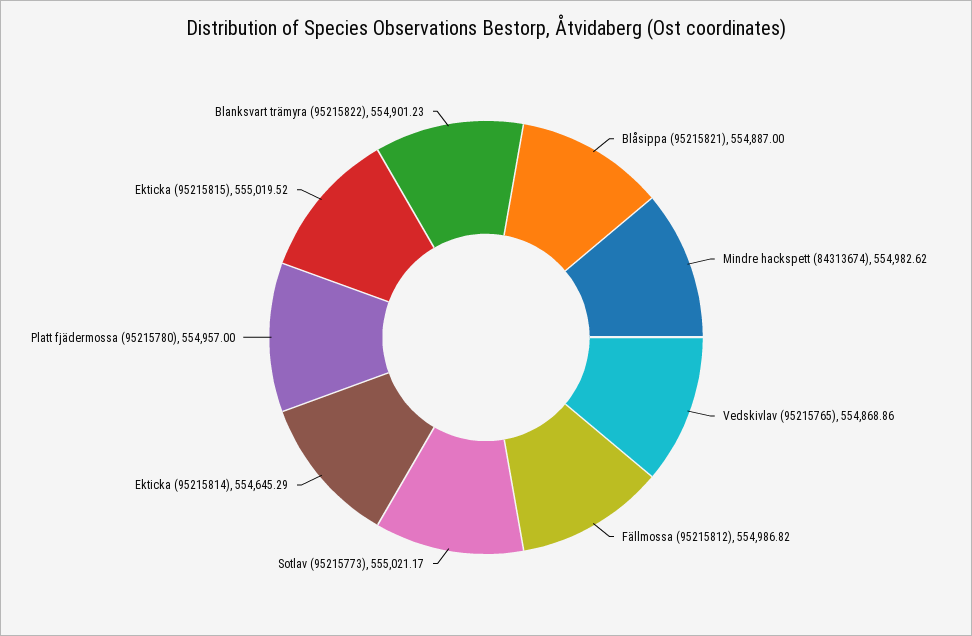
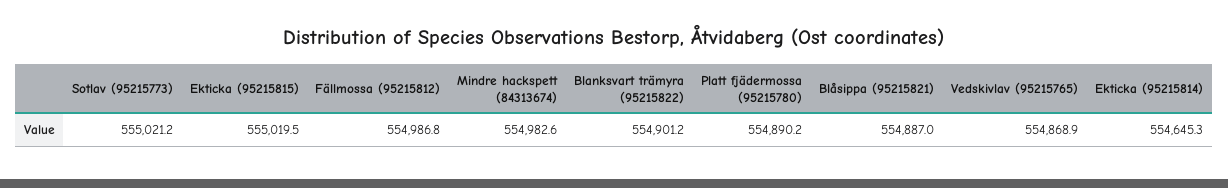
Platt fjädermossa (95215780): 554957 -> 554890.2

